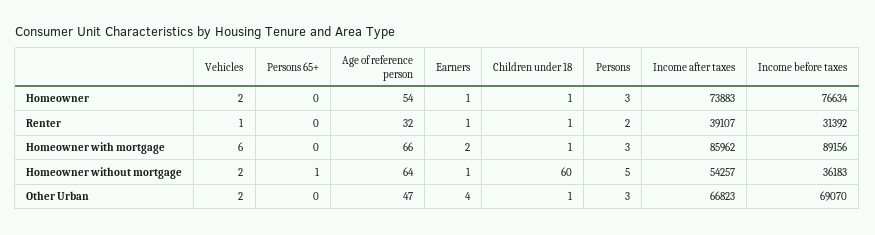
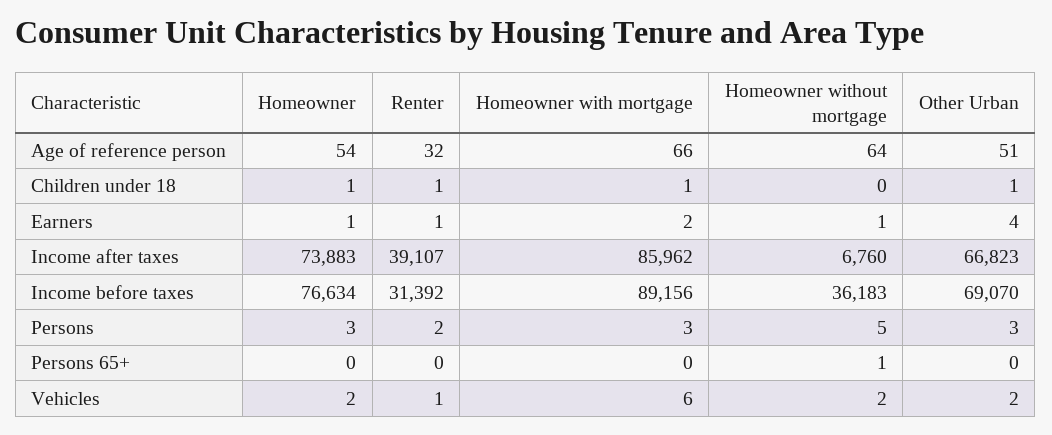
Children under 18, Homeowner without mortgage: 60 -> 0
Income after taxes, Homeowner without mortgage: 54257 -> 6760
Age of reference person, Other Urban: 47 -> 51

